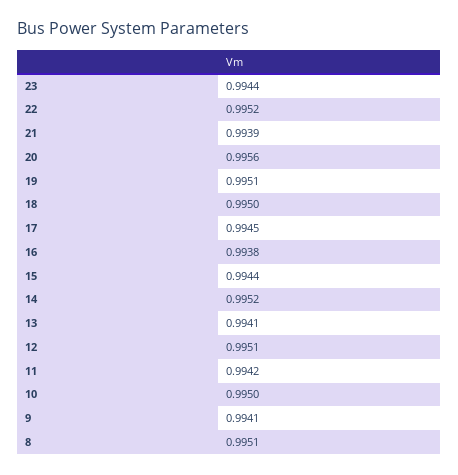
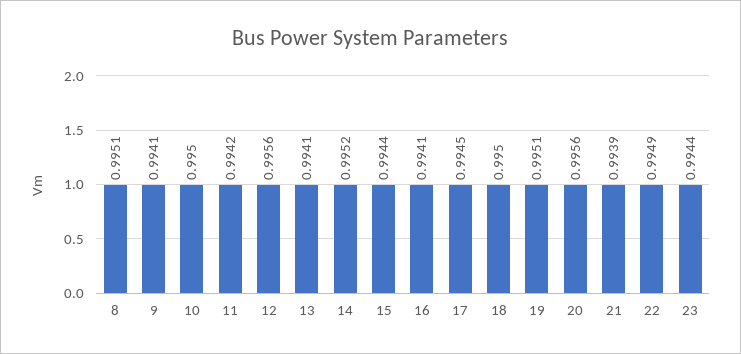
22: 0.9952 -> 0.9949
16: 0.9938 -> 0.9941
12: 0.9951 -> 0.9956

